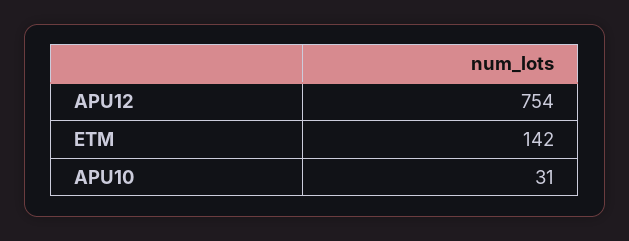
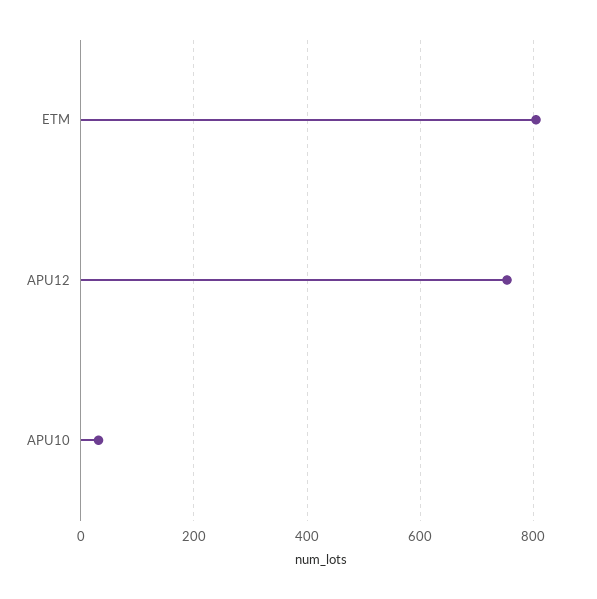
ETM: 142 -> 800

